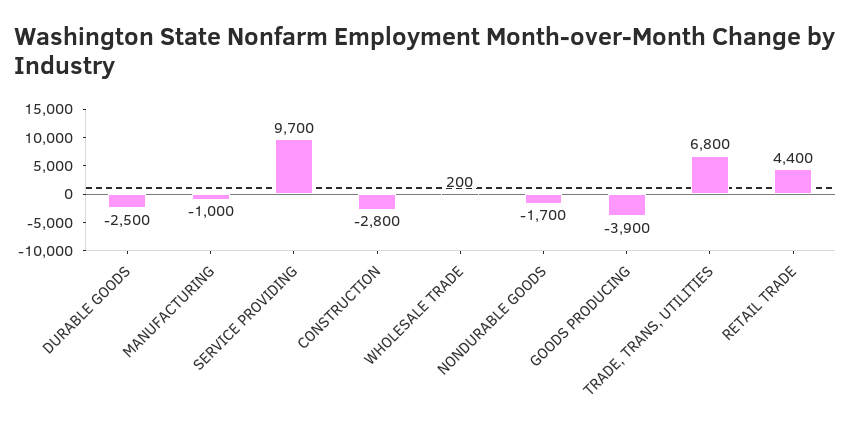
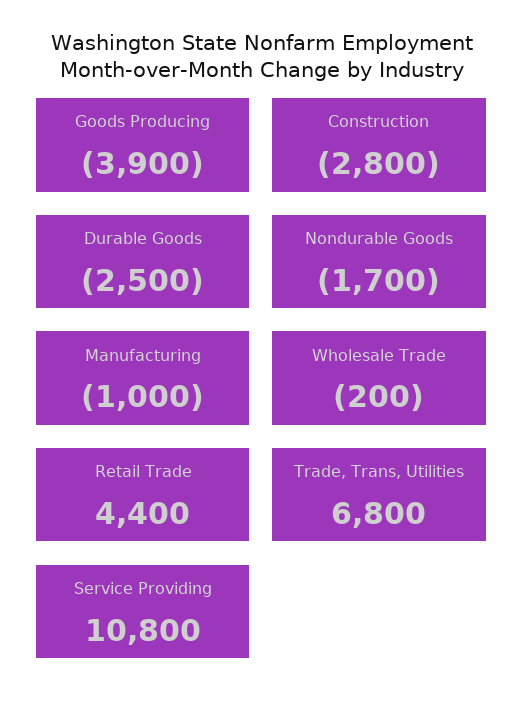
SERVICE PROVIDING: 9700 -> 10800
WHOLESALE TRADE: 200 -> -200

